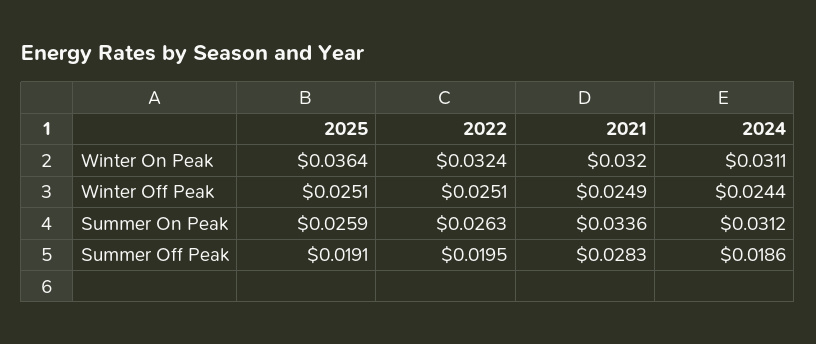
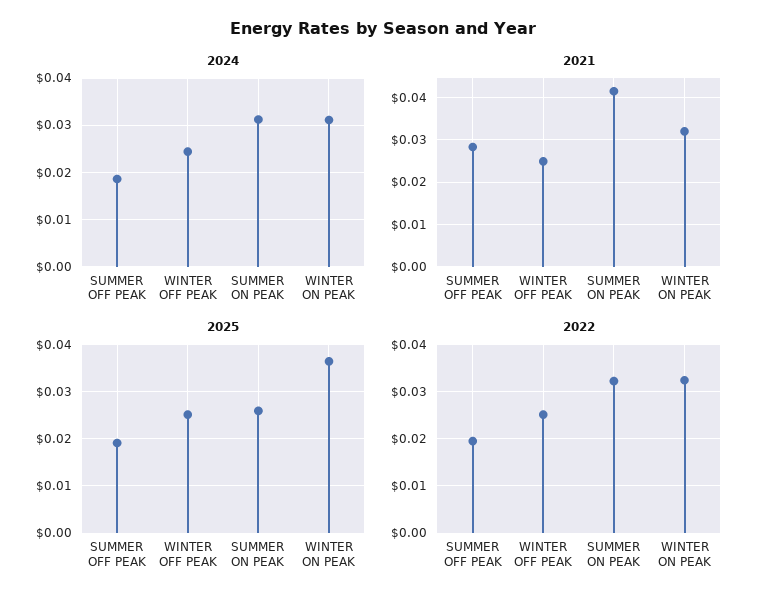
2022, Summer On Peak: 0.0263 -> 0.032
2021, Summer On Peak: 0.0336 -> 0.042

